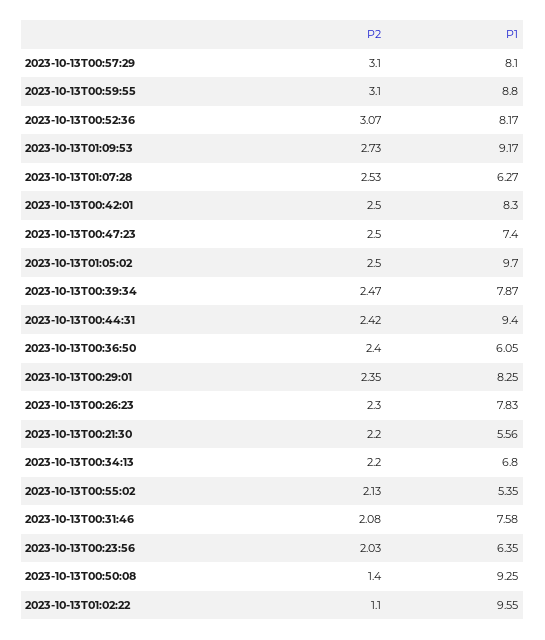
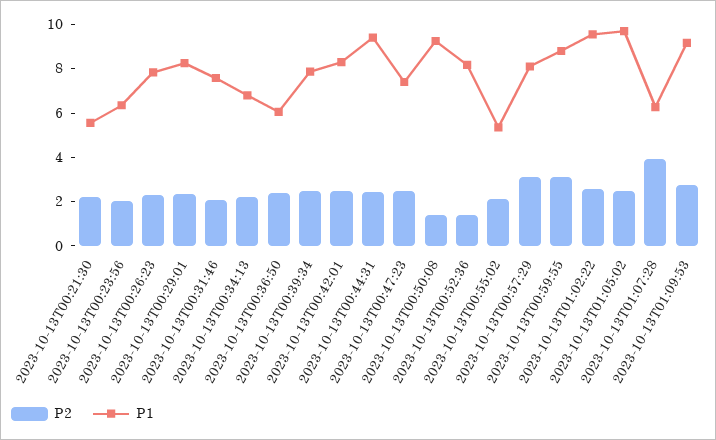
P2, 2023-10-13T00:52:36: 3.07 -> 1.5
P2, 2023-10-13T01:07:28: 2.53 -> 4
P2, 2023-10-13T01:02:22: 1.1 -> 2.5

